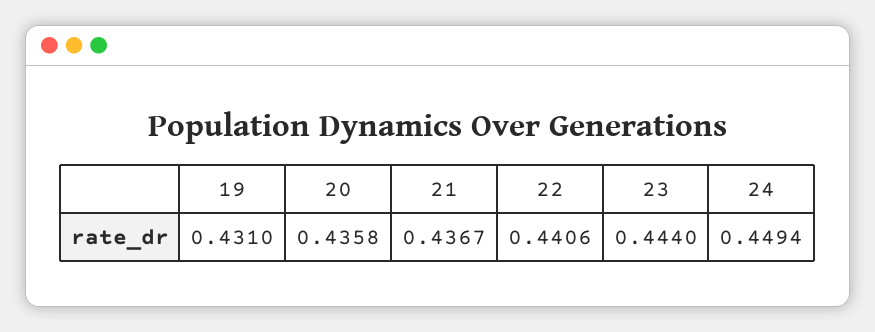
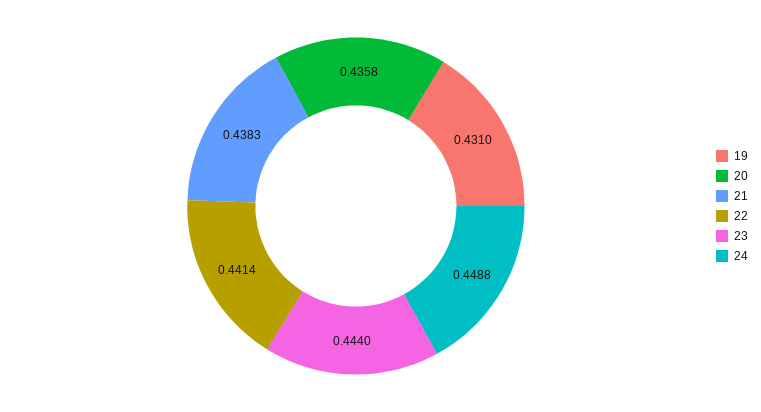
21: 0.4367 -> 0.4383
22: 0.4406 -> 0.4414
24: 0.4494 -> 0.4488

